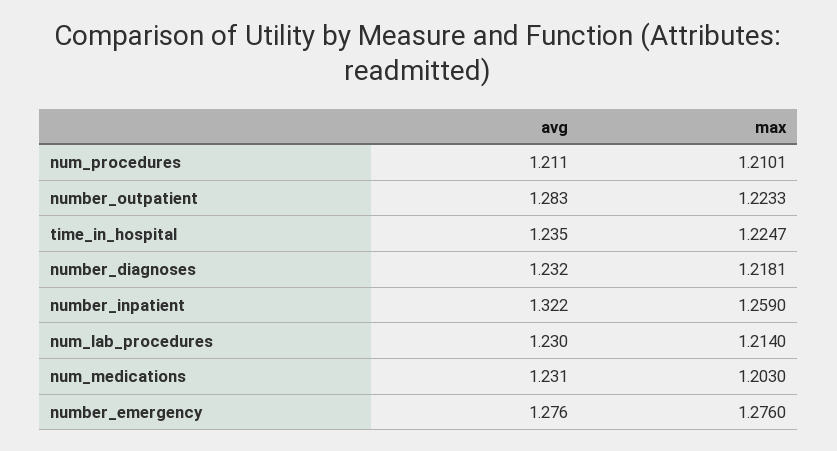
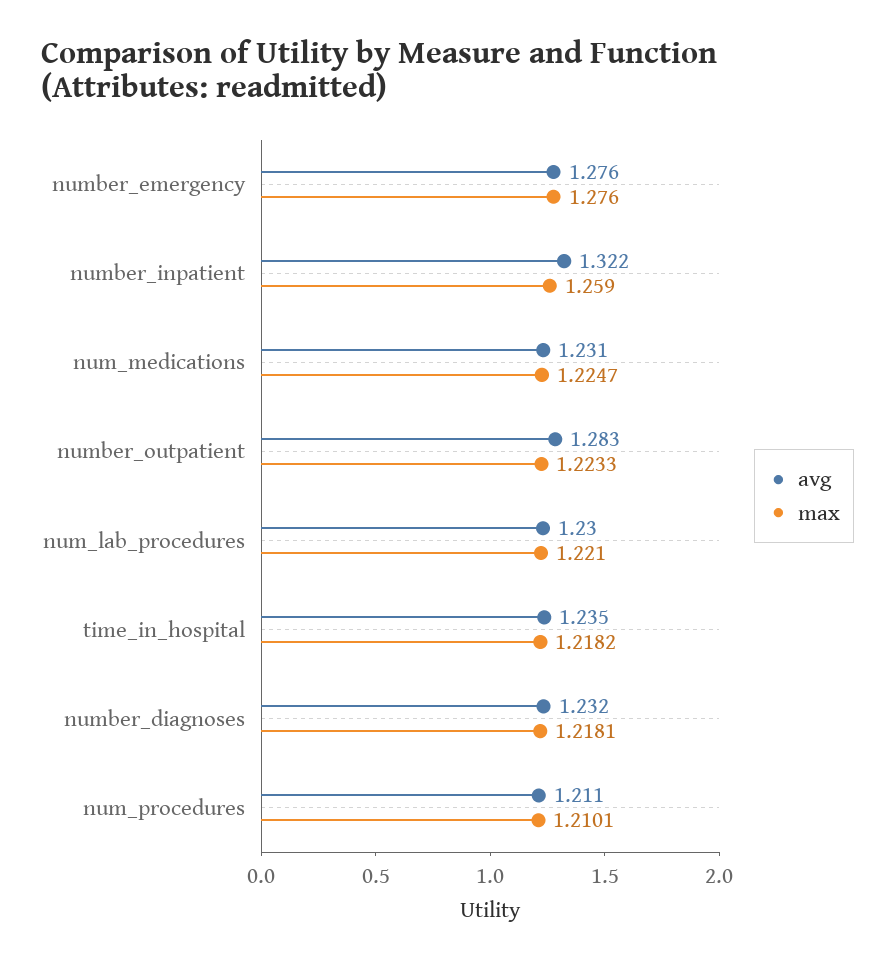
max, time_in_hospital: 1.2247 -> 1.2182
max, num_lab_procedures: 1.214 -> 1.221
max, num_medications: 1.203 -> 1.2247

